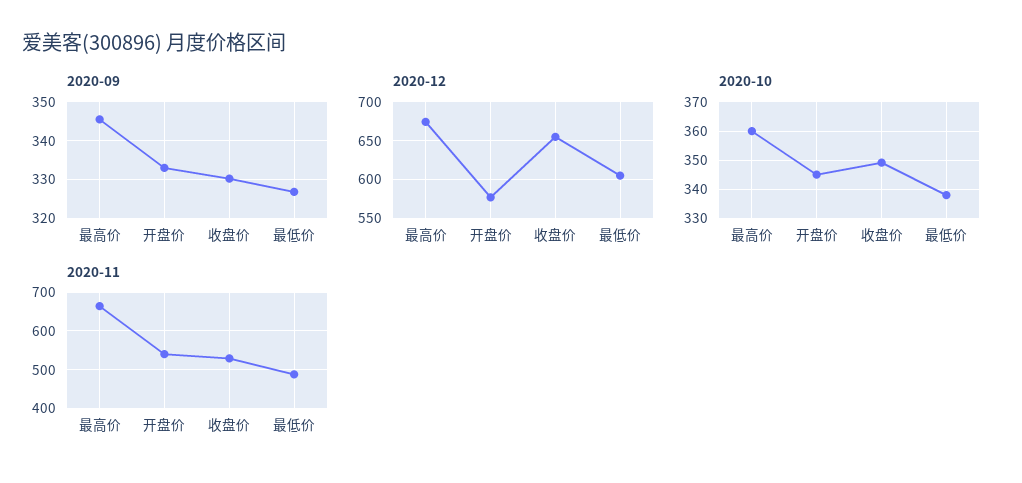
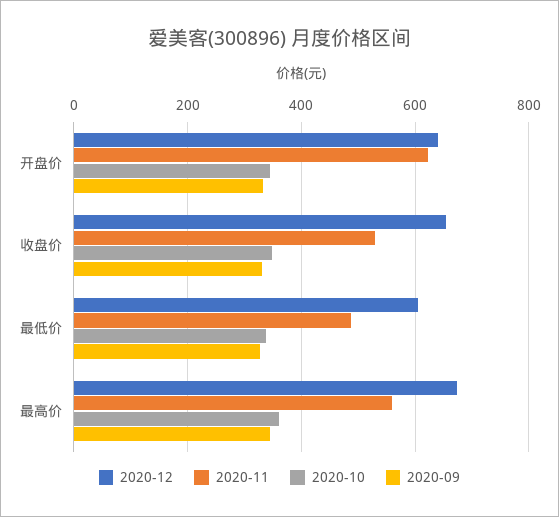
2020-12, 开盘价: 580 -> 640
2020-11, 最高价: 660 -> 560
2020-11, 开盘价: 540 -> 620

